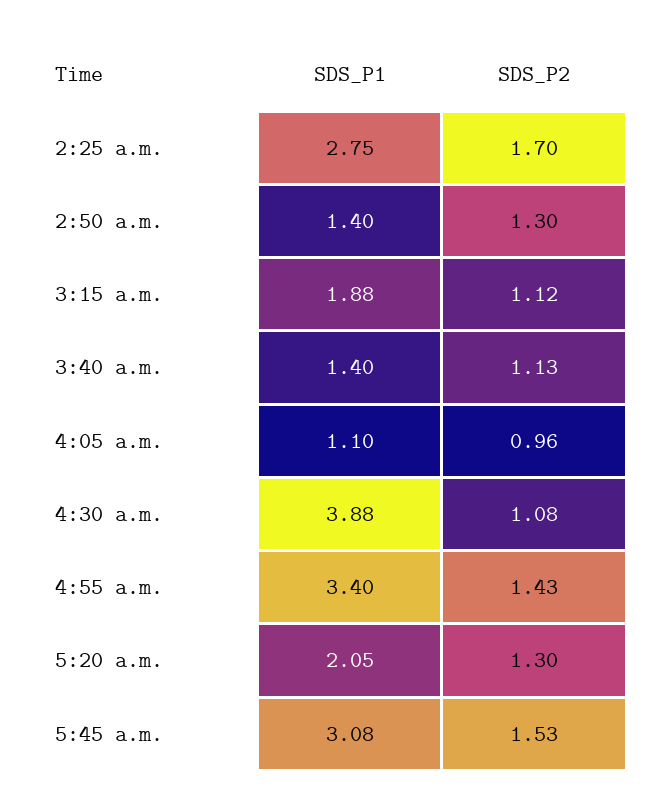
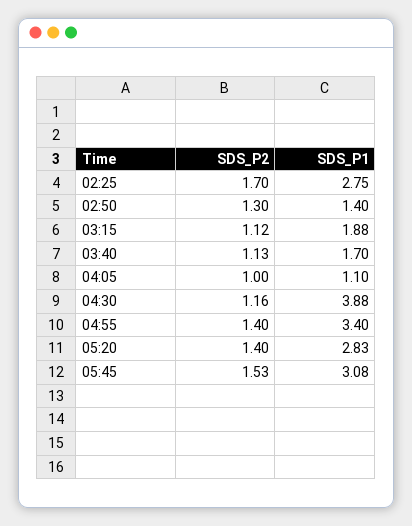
SDS_P1, 3:40 a.m.: 1.4 -> 1.7
SDS_P2, 4:05 a.m.: 0.96 -> 1
SDS_P2, 4:30 a.m.: 1.08 -> 1.16
SDS_P2, 4:55 a.m.: 1.43 -> 1.4
SDS_P1, 5:20 a.m.: 2.05 -> 2.83
SDS_P2, 5:20 a.m.: 1.3 -> 1.4

